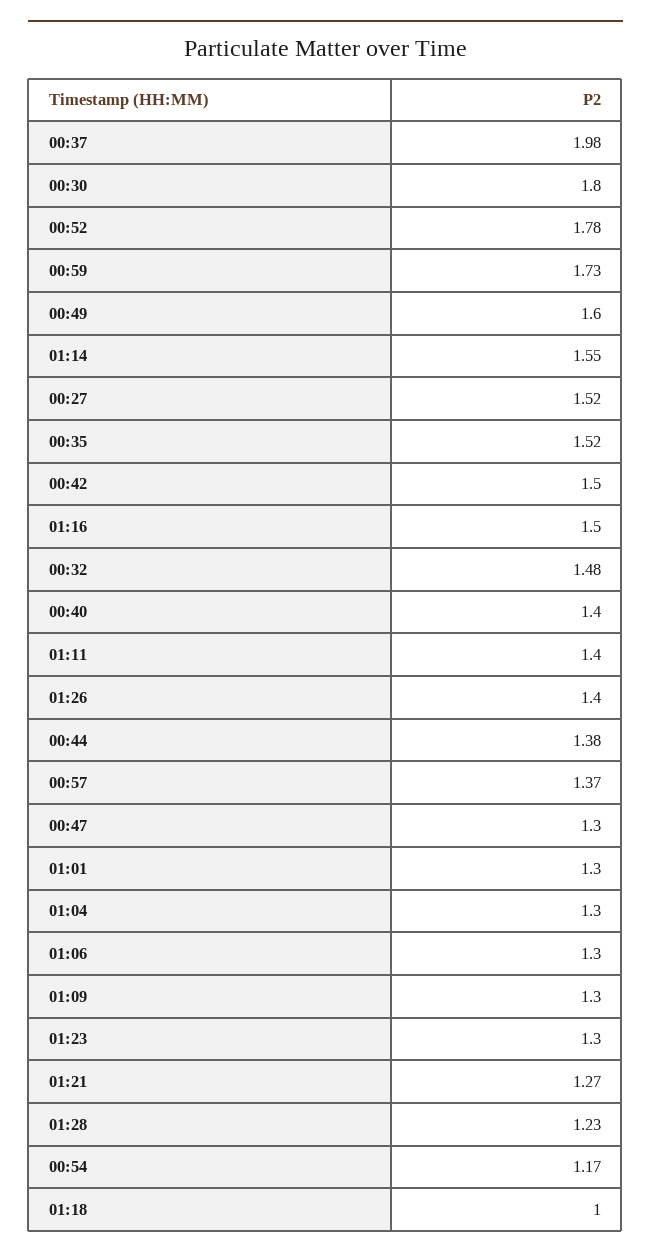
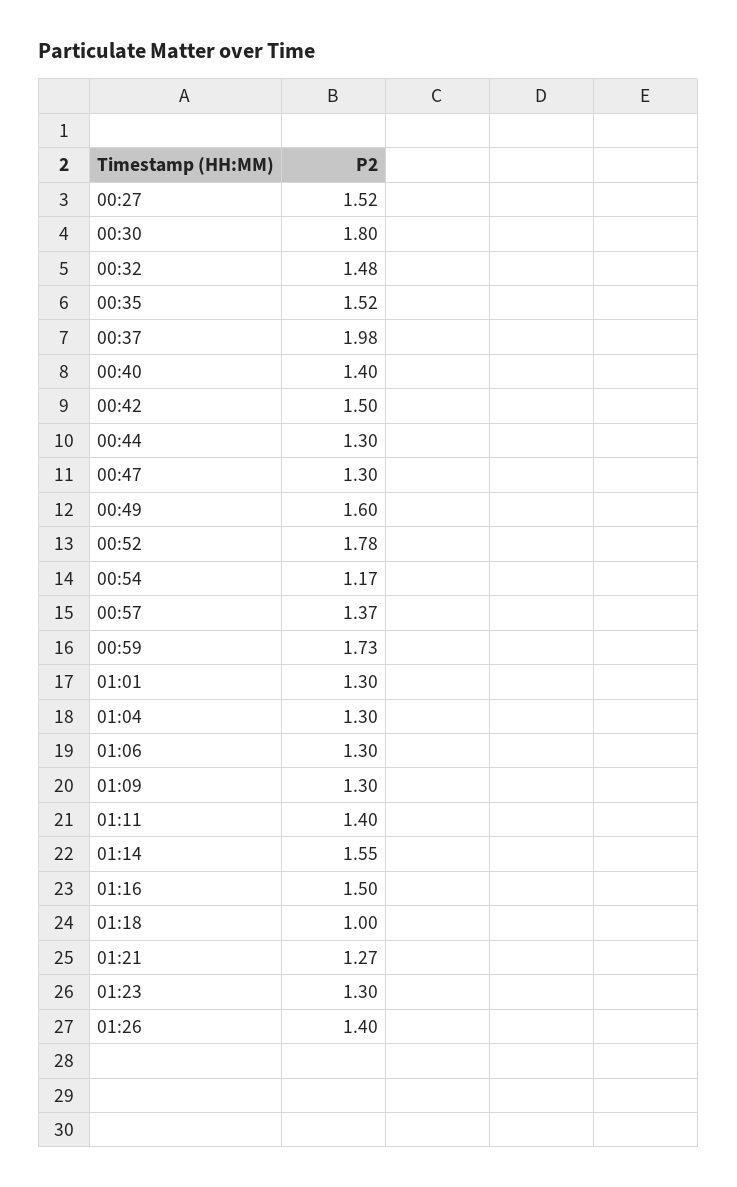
00:44: 1.38 -> 1.3
01:28: 1.23 -> none

